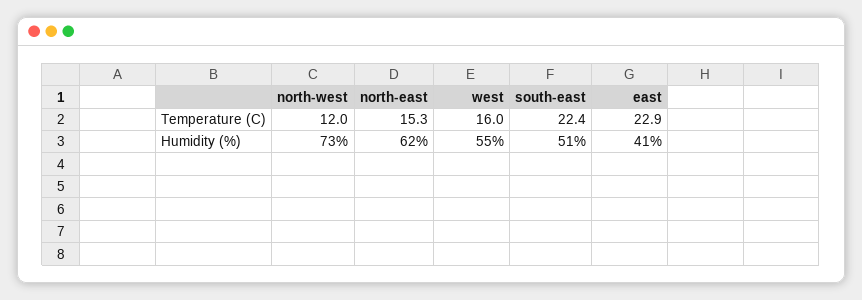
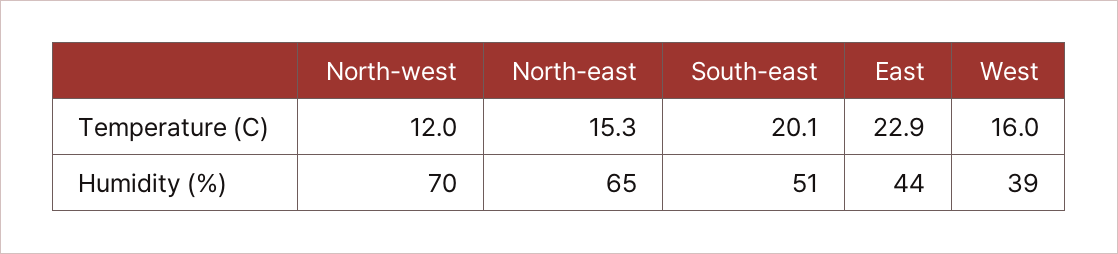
south-east, Temperature (C): 22.4 -> 20.1
north-west, Humidity (%): 73 -> 70
north-east, Humidity (%): 62 -> 65
west, Humidity (%): 55 -> 39
east, Humidity (%): 41 -> 44

